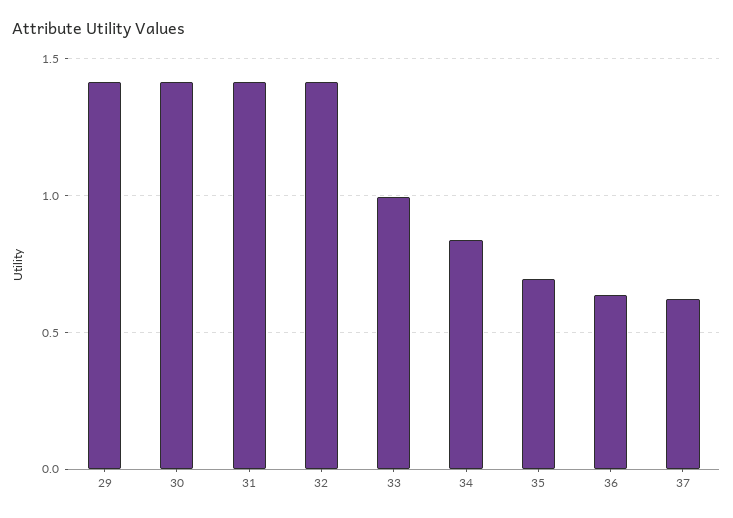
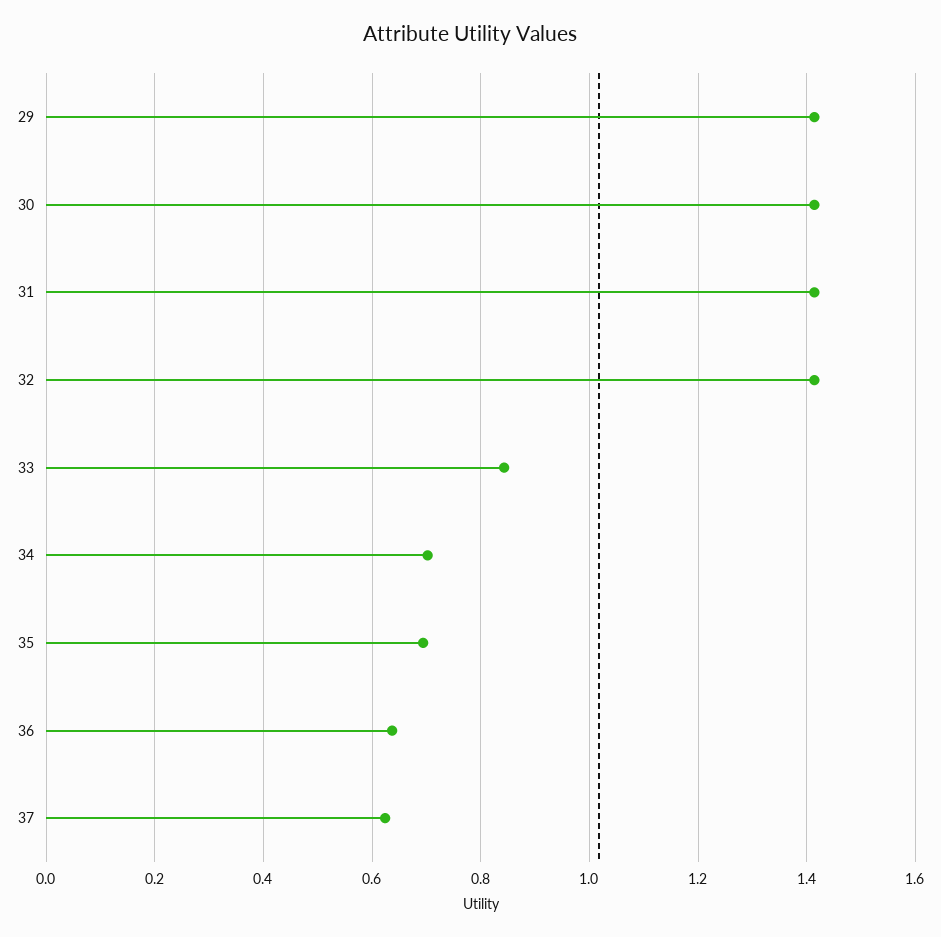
33: 1 -> 0.84
34: 0.85 -> 0.7

